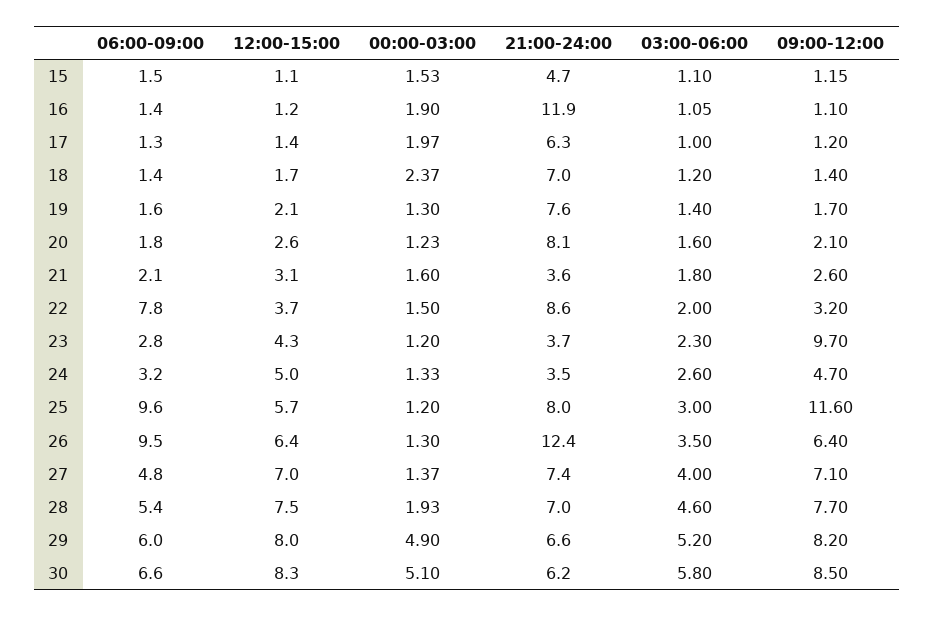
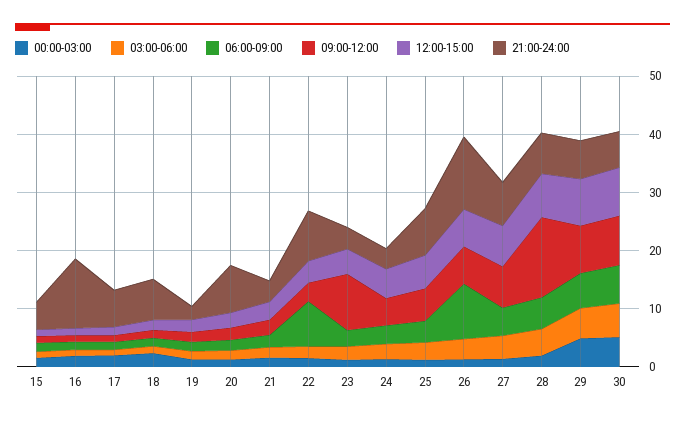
21:00-24:00, 19: 7.6 -> 2
06:00-09:00, 25: 9.6 -> 4
09:00-12:00, 25: 11.6 -> 6
09:00-12:00, 28: 7.7 -> 14

